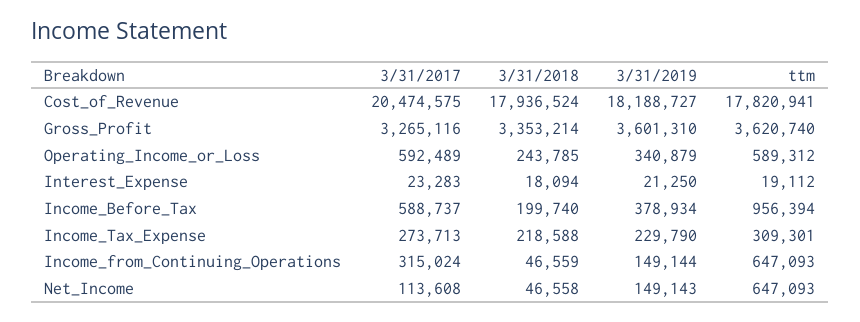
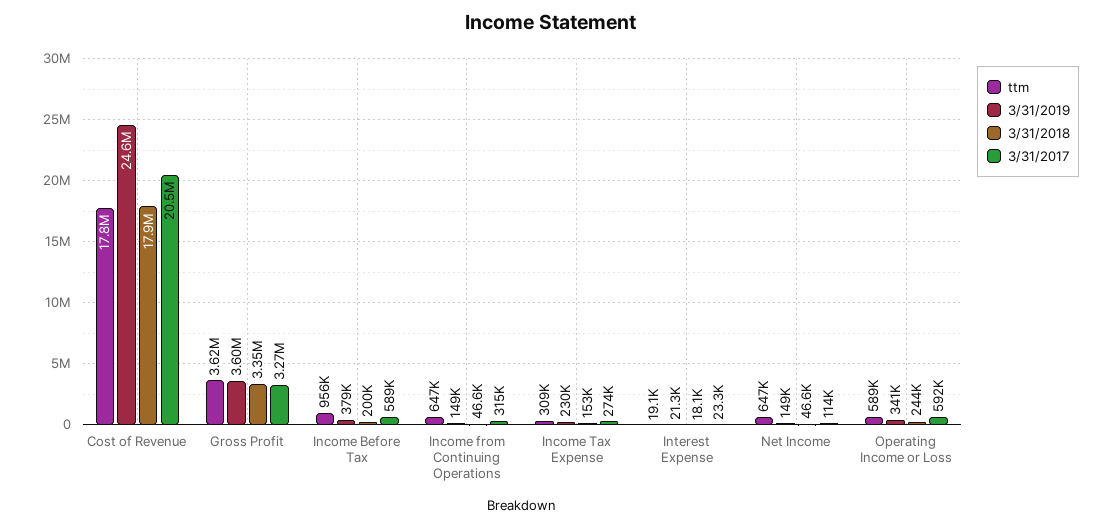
3/31/2019, Cost_of_Revenue: 18188727 -> 24600000
3/31/2018, Income_Tax_Expense: 218588 -> 153000

